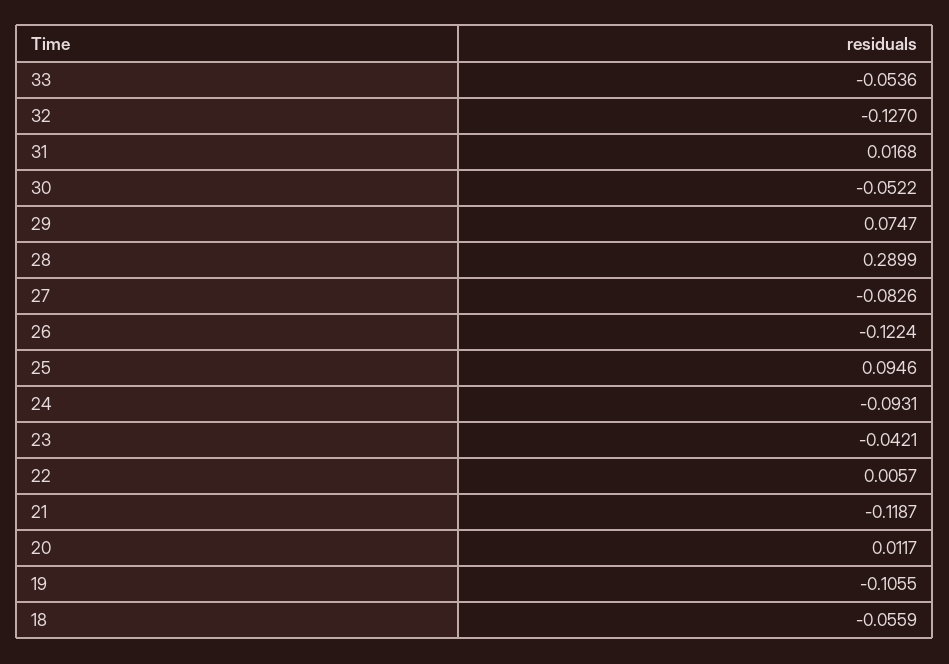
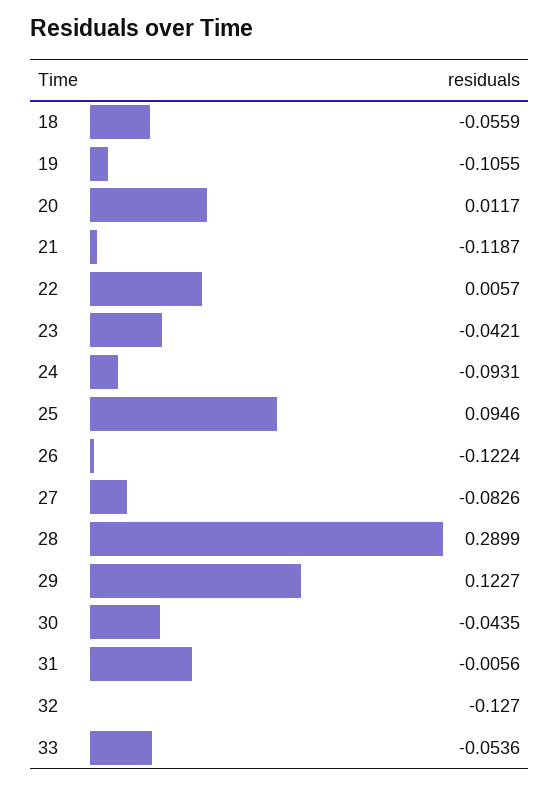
31: 0.0168 -> -0.0056
30: -0.0522 -> -0.0435
29: 0.0747 -> 0.1227

